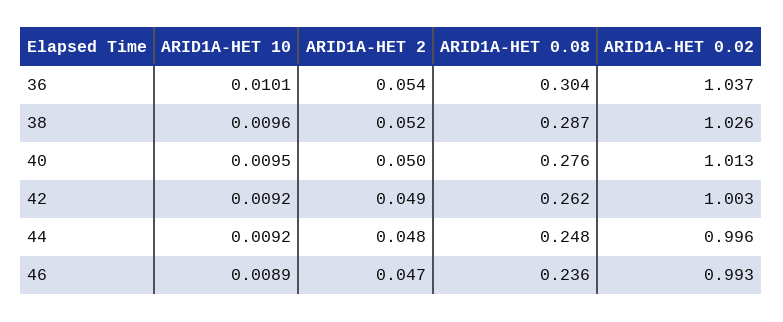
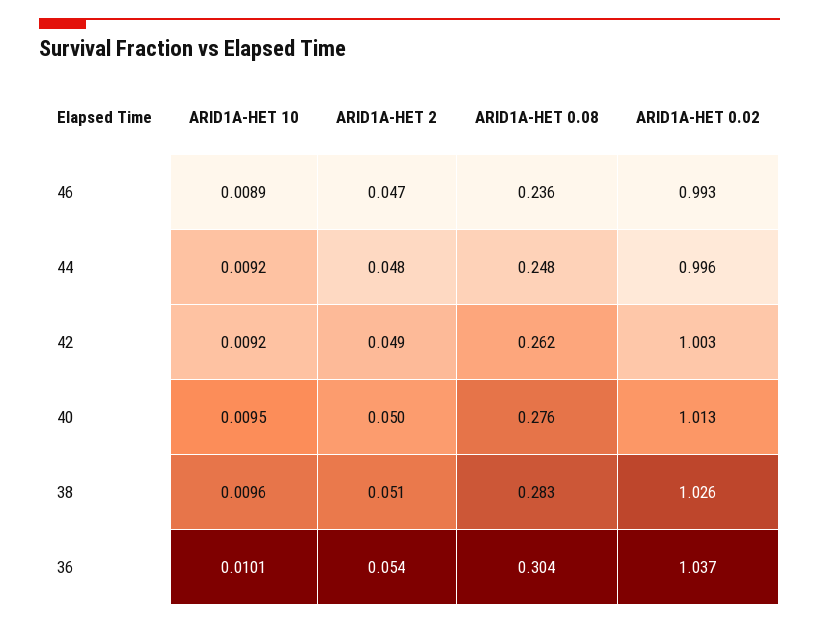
ARID1A-HET 2, 38: 0.052 -> 0.051
ARID1A-HET 0.08, 38: 0.287 -> 0.283

